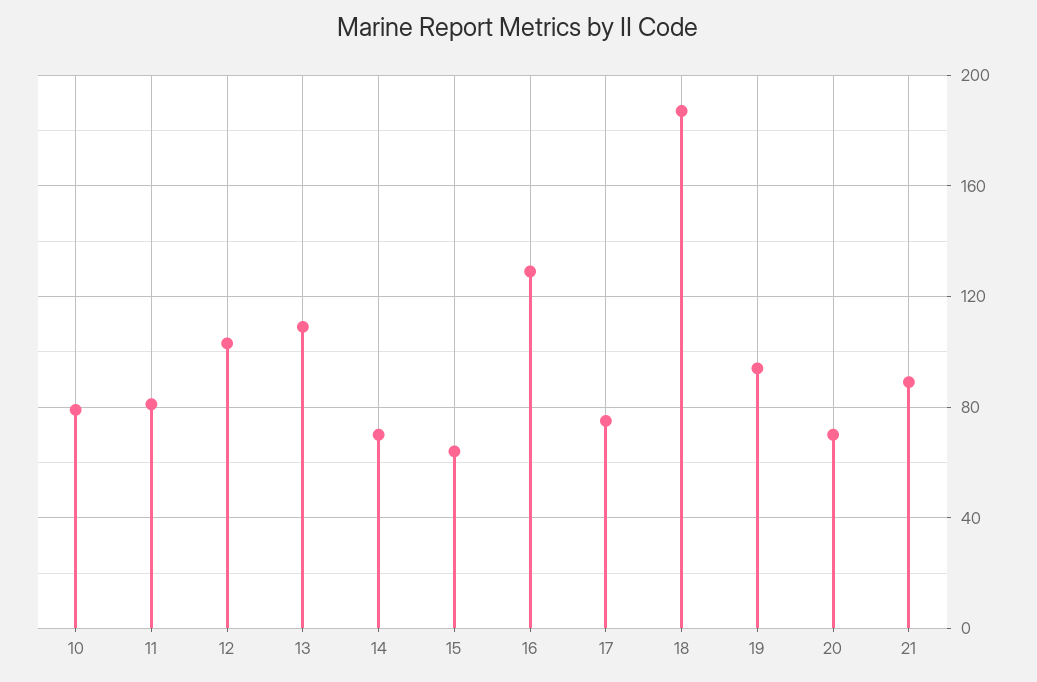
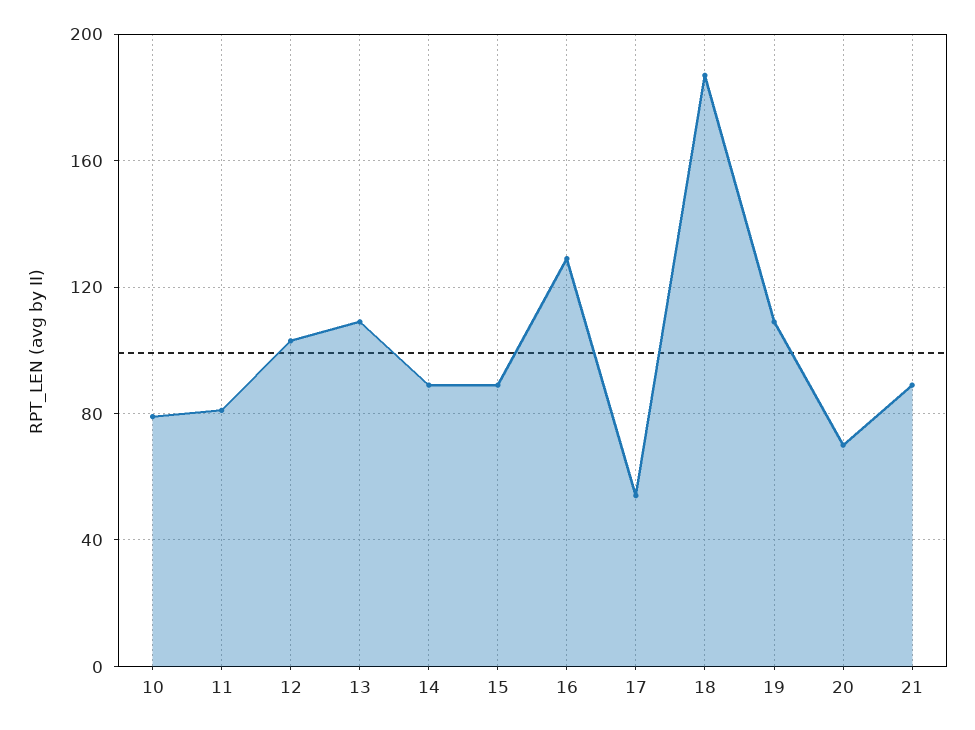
14: 70 -> 90
15: 65 -> 90
17: 75 -> 55
19: 95 -> 110

